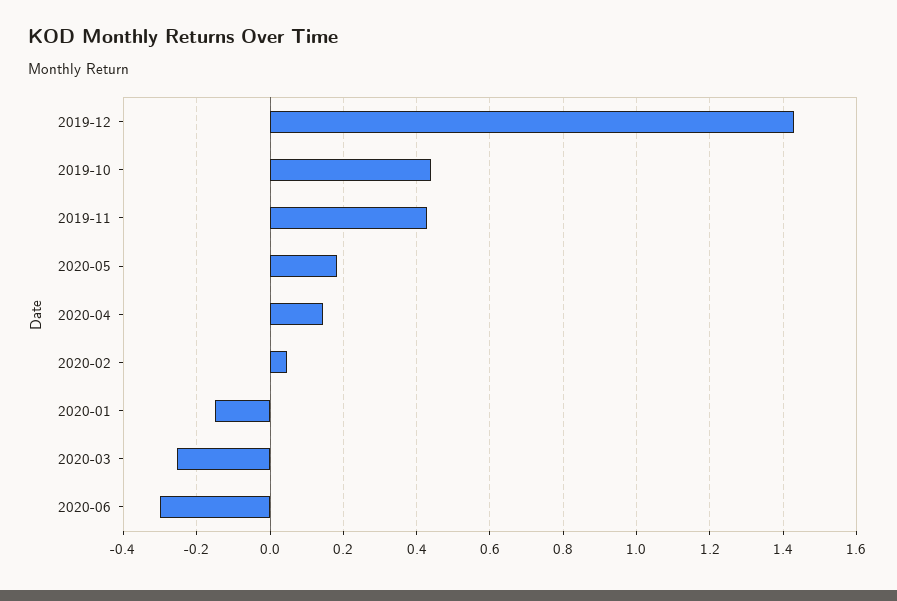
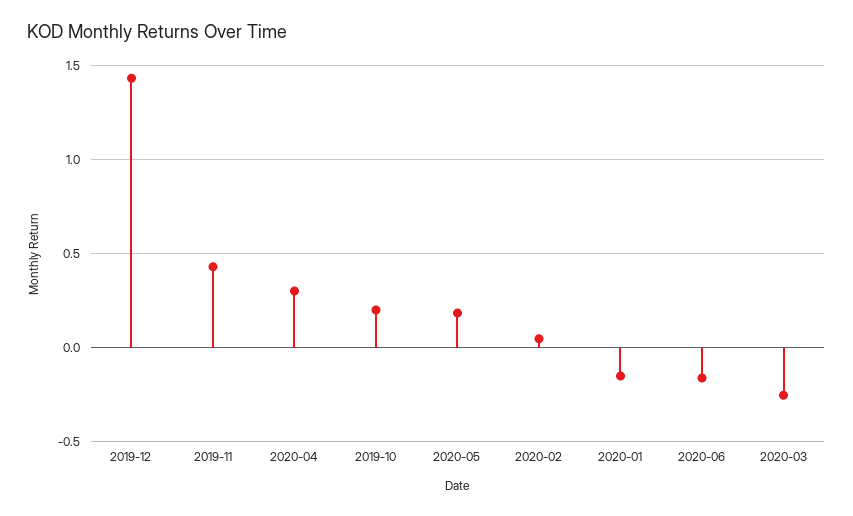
2019-10: 0.44 -> 0.2
2020-04: 0.14 -> 0.3
2020-06: -0.3 -> -0.15

